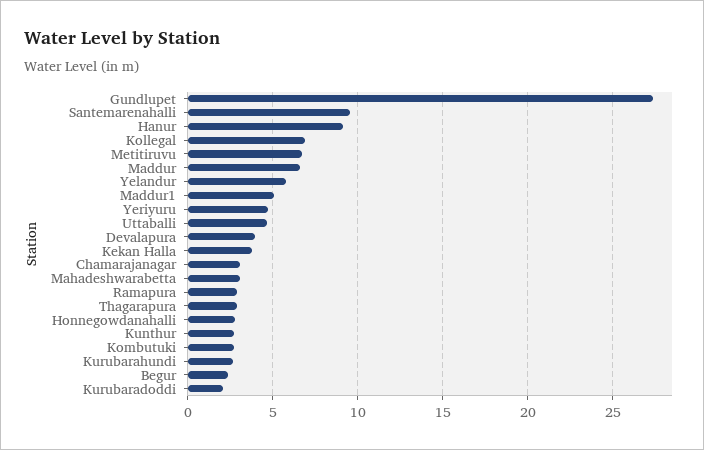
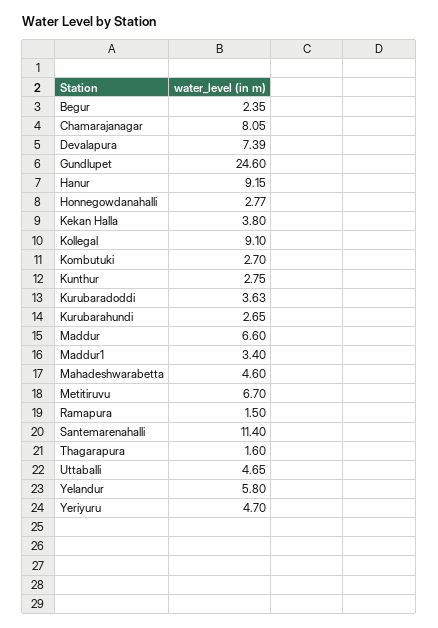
Gundlupet: 27.5 -> 24.6
Santemarenahalli: 9.5 -> 11.4
Kollegal: 7 -> 9.1
Maddur1: 5 -> 3.4
Devalapura: 4 -> 7.39
Chamarajanagar: 3 -> 8.05
Mahadeshwarabetta: 3 -> 4.6
Ramapura: 3 -> 1.5
Thagarapura: 3 -> 1.6
Kurubaradoddi: 2 -> 3.63

